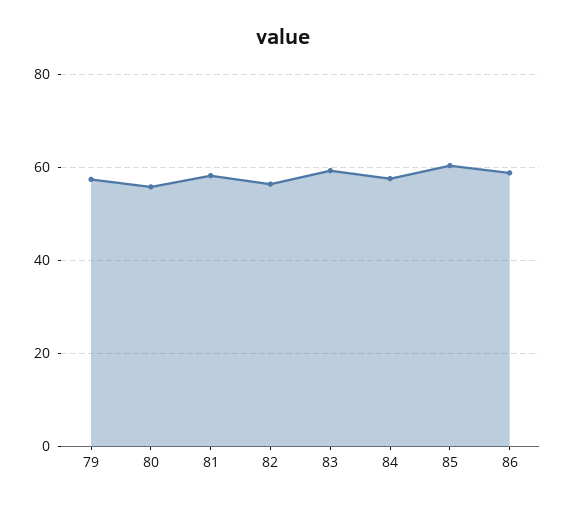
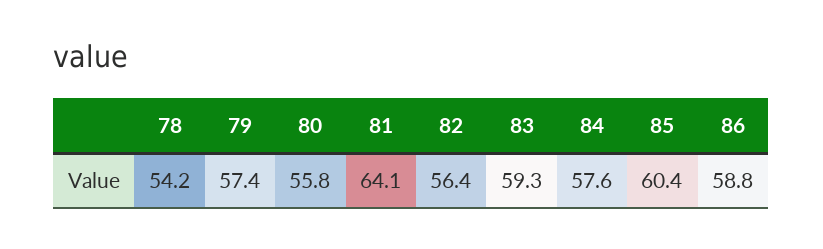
81: 58 -> 64.1
78: none -> 54.2

